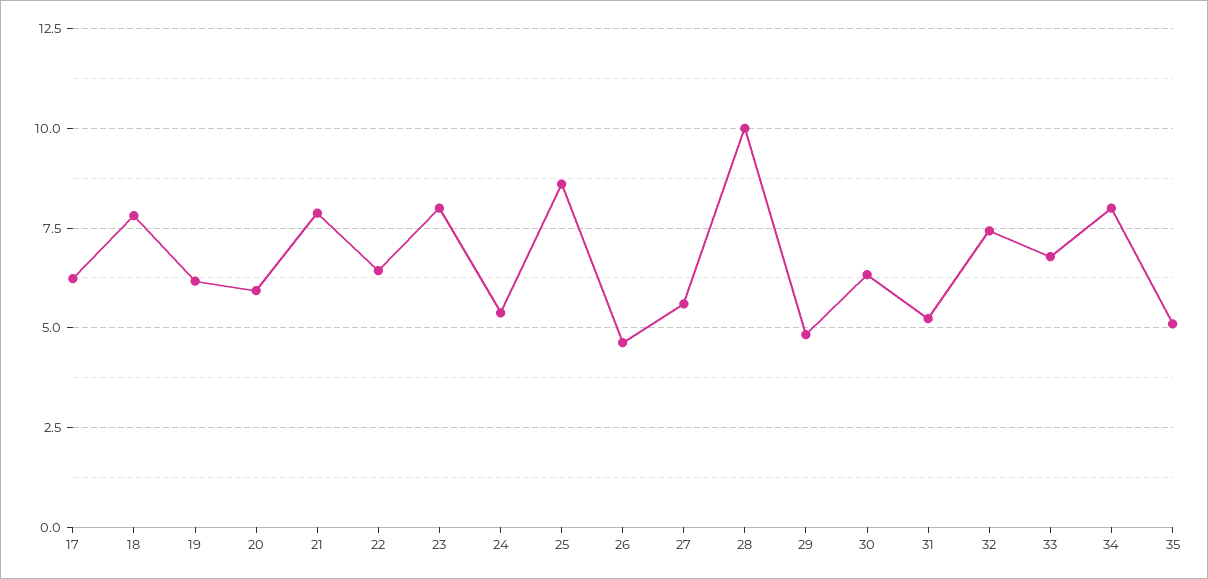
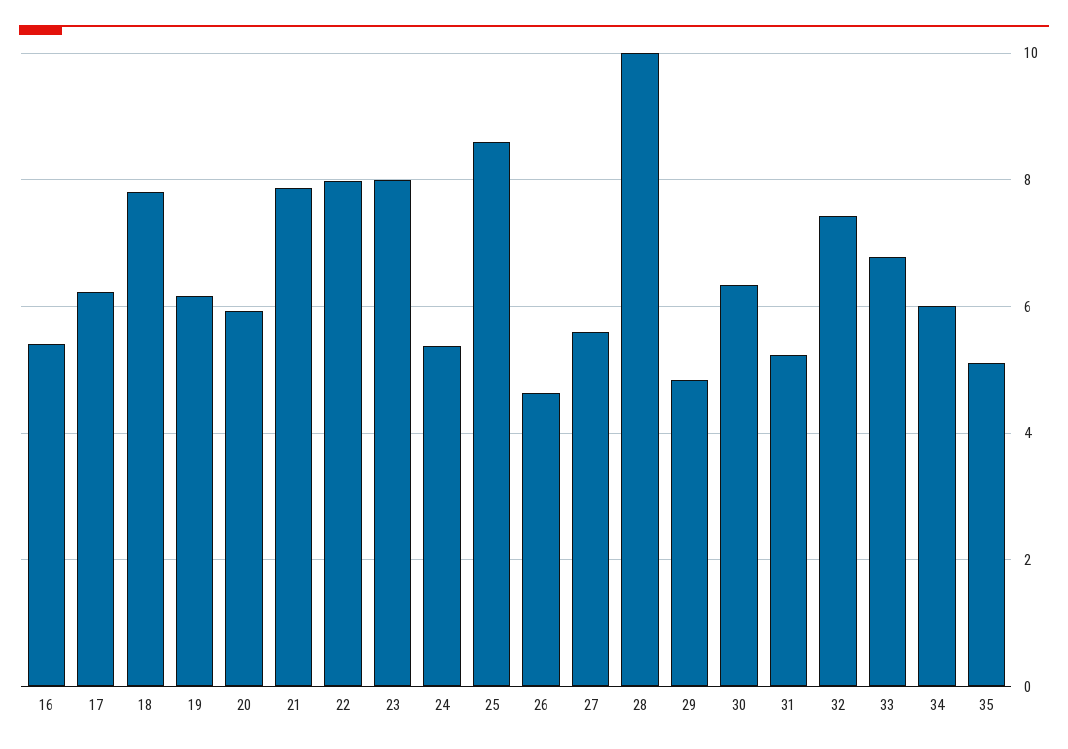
22: 6.5 -> 8
34: 8 -> 6
16: none -> 5.4

